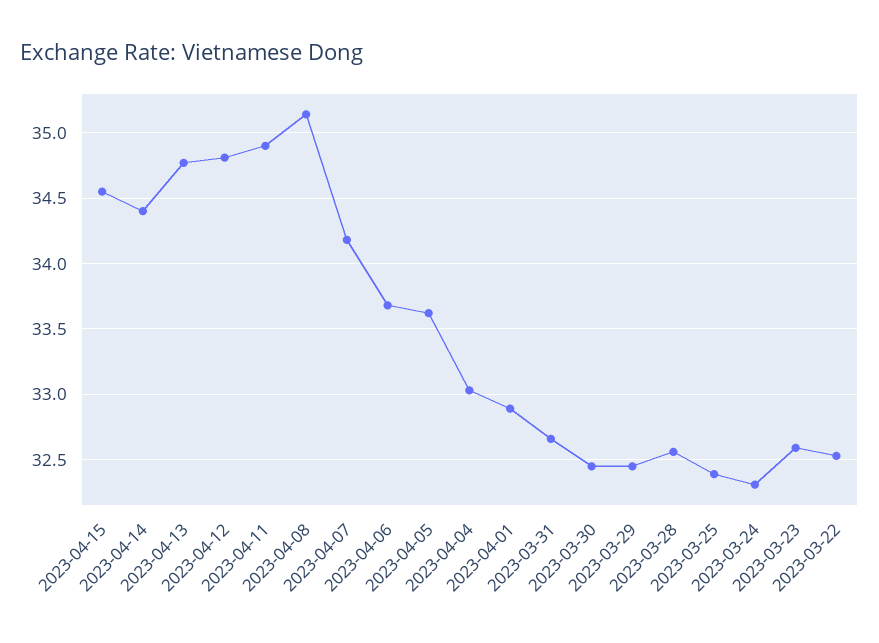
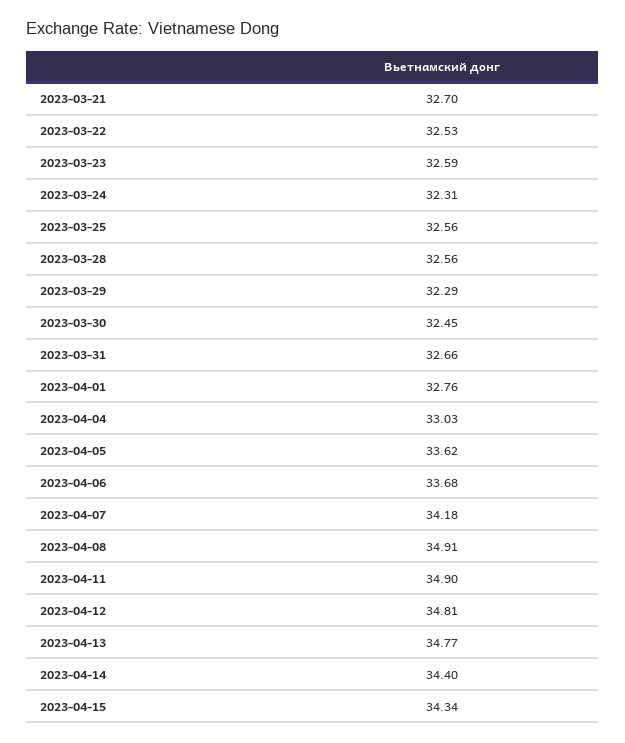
2023-04-15: 34.55 -> 34.34
2023-04-08: 35.15 -> 34.91
2023-04-01: 32.9 -> 32.76
2023-03-29: 32.45 -> 32.29
2023-03-25: 32.4 -> 32.56
2023-03-21: none -> 32.7

